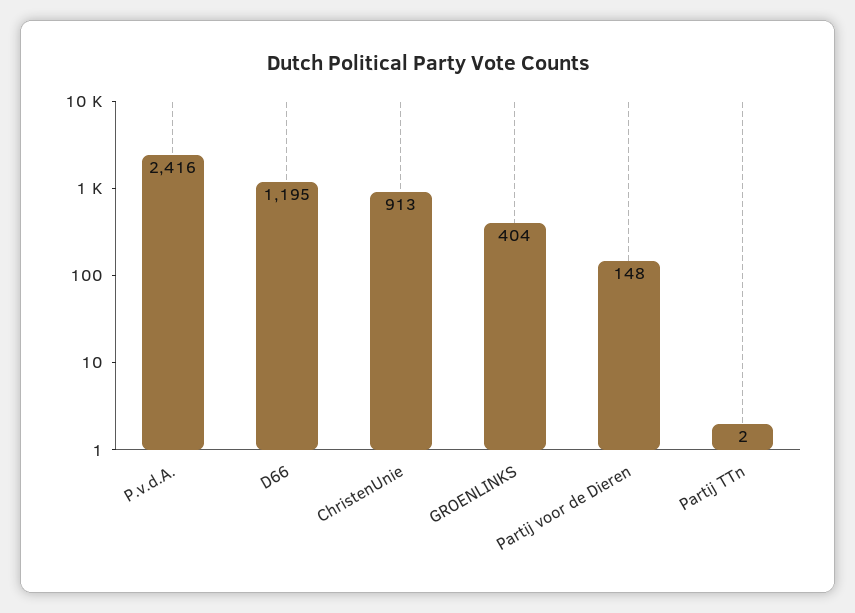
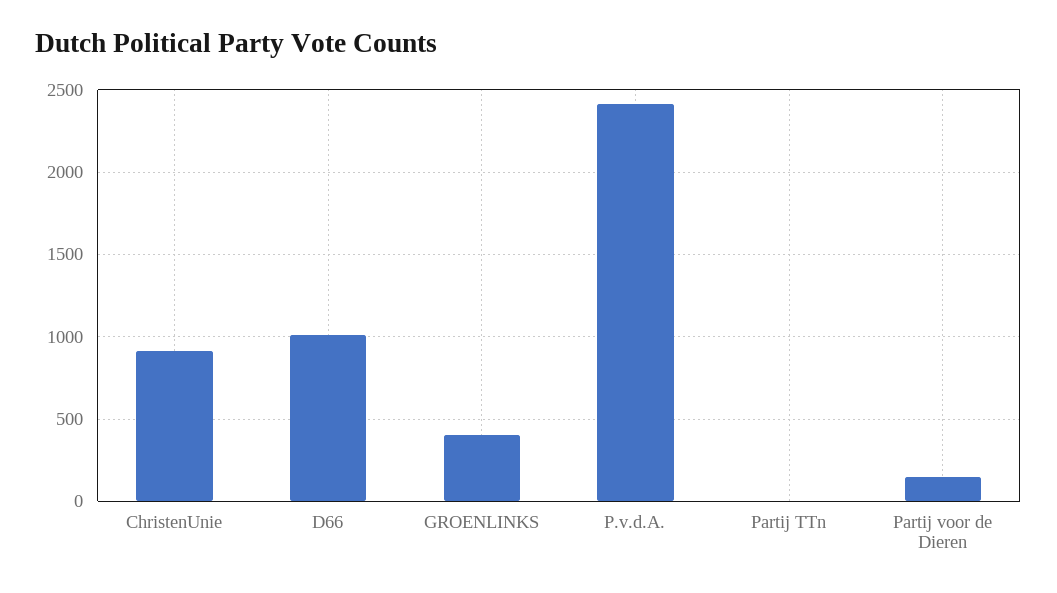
D66: 1195 -> 1000

